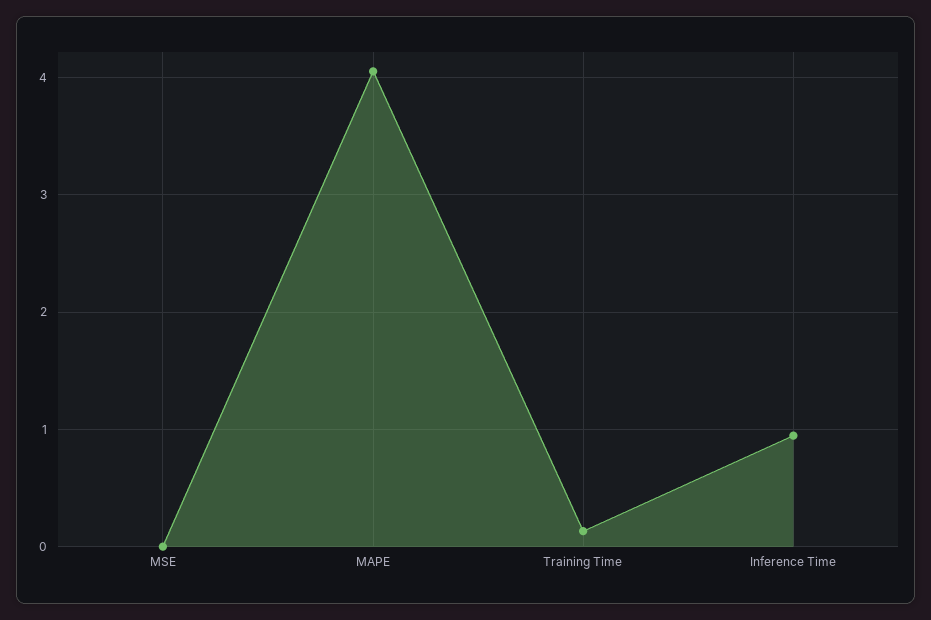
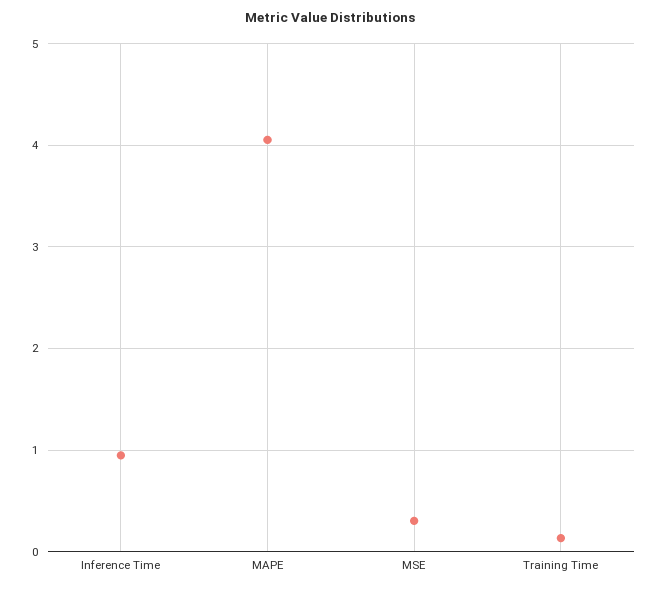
MSE: 0 -> 0.3

